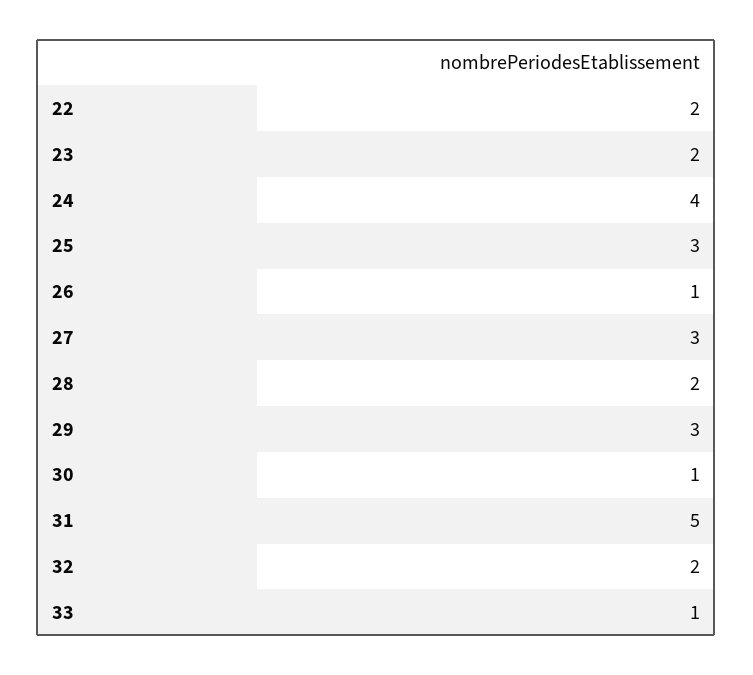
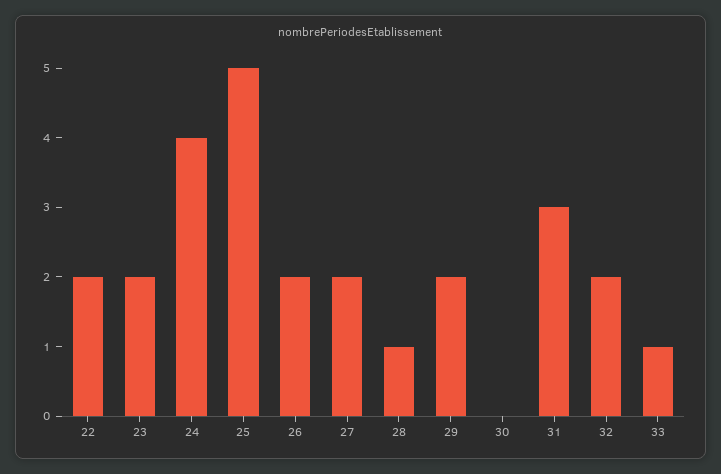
25: 3 -> 5
26: 1 -> 2
27: 3 -> 2
28: 2 -> 1
29: 3 -> 2
30: 1 -> 0
31: 5 -> 3

